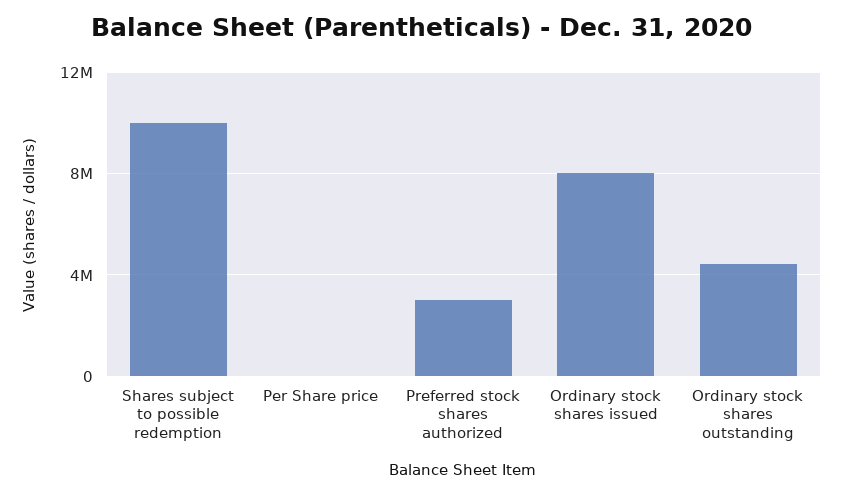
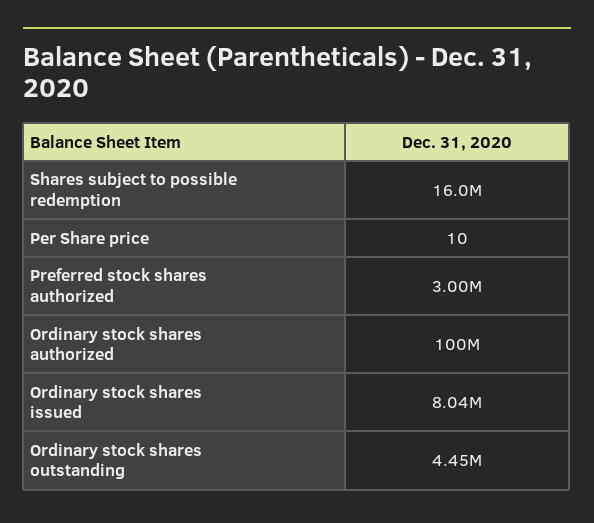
Shares subject to possible redemption: 10000000 -> 16000000
Ordinary stock shares authorized: none -> 100000000

